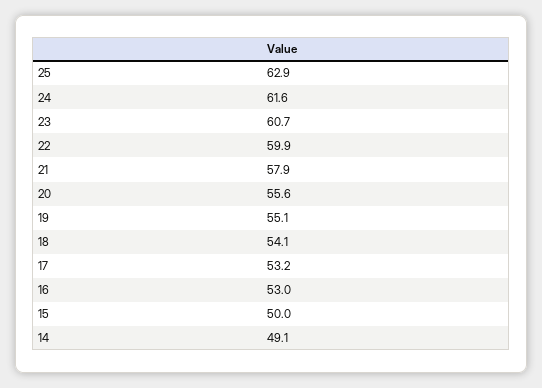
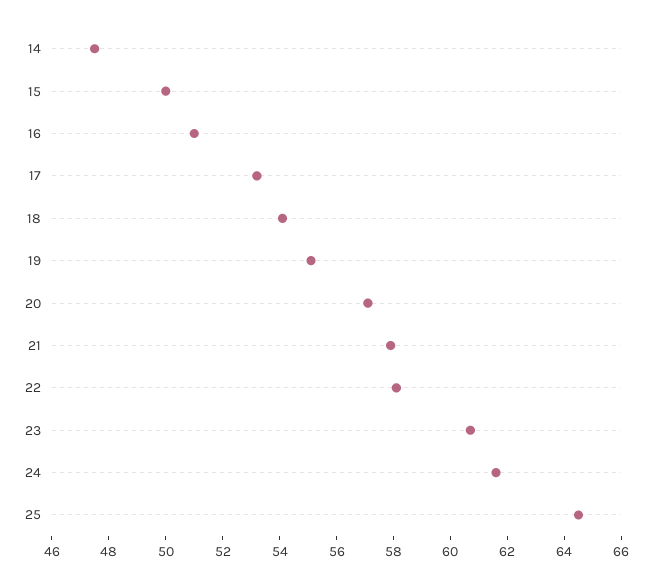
25: 62.9 -> 64.5
22: 59.9 -> 58
20: 55.6 -> 57
16: 53 -> 51
14: 49.1 -> 47.5

